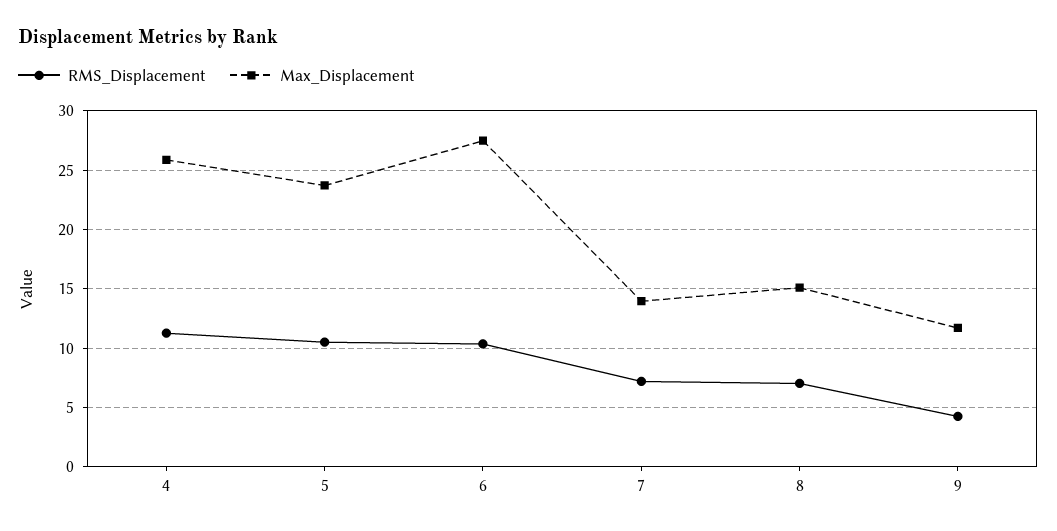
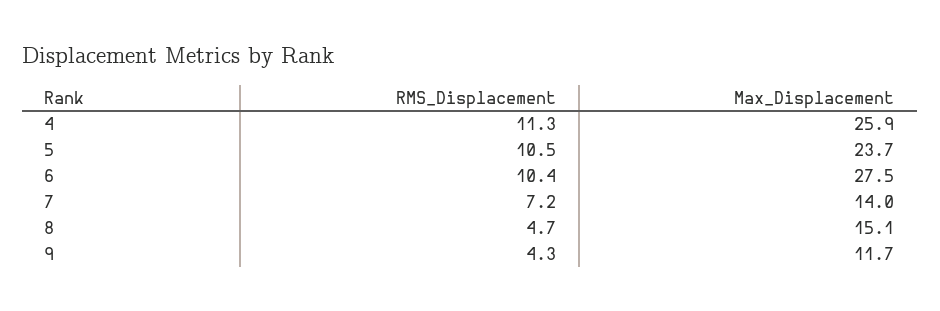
RMS_Displacement, 8: 7 -> 4.7

